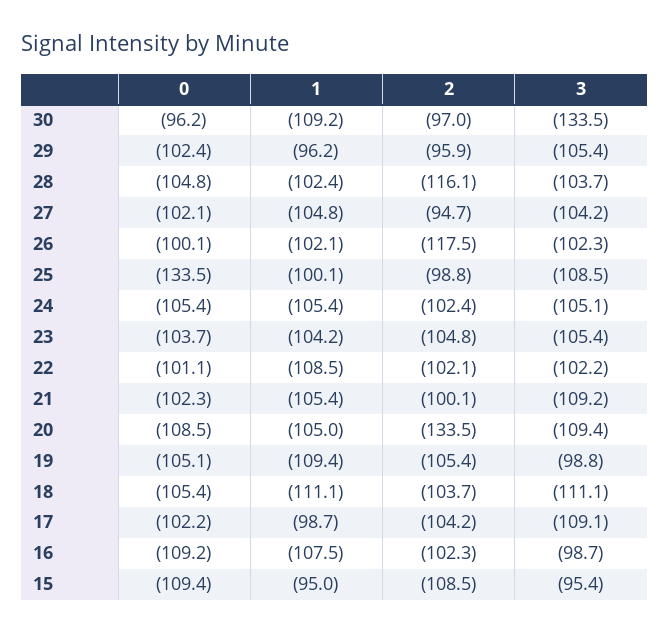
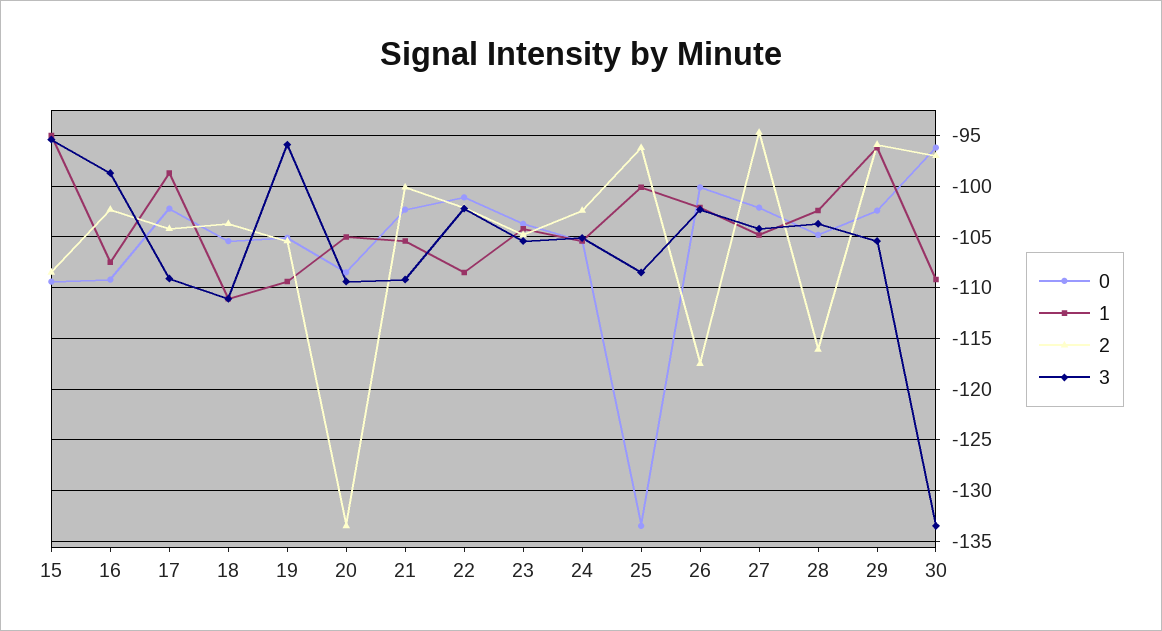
2, 25: -98.8 -> -96
3, 19: -98.8 -> -96

